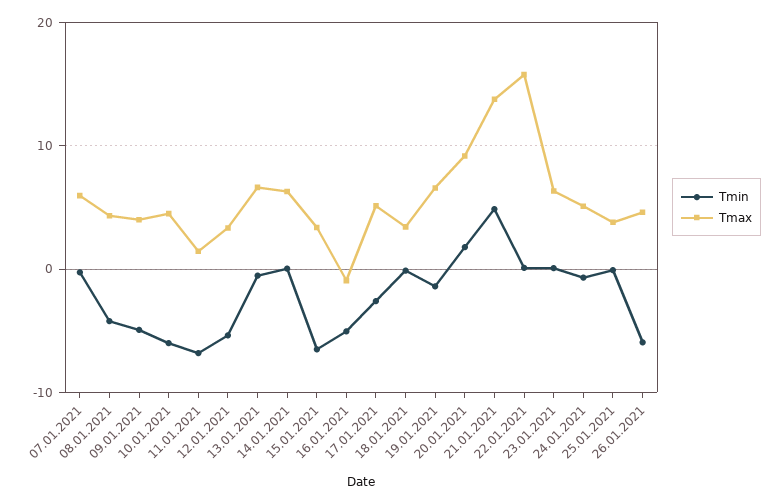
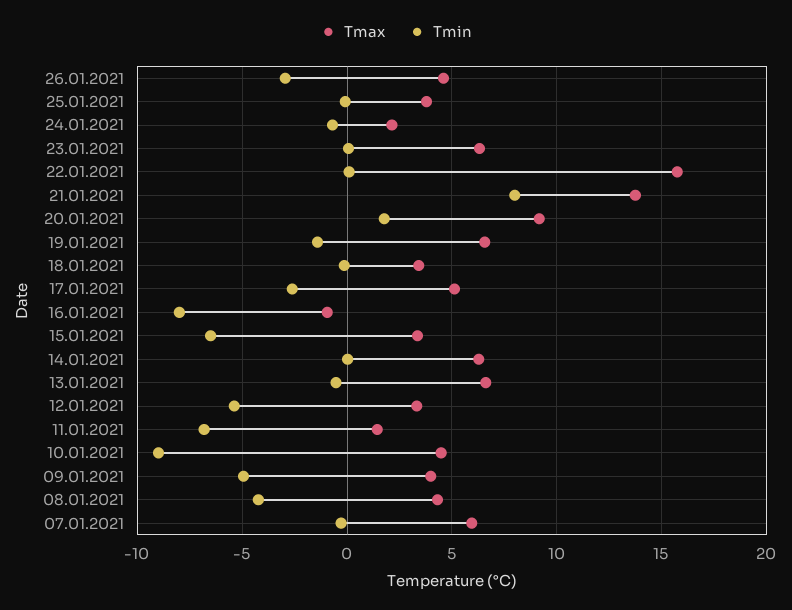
Tmin, 10.01.2021: -6 -> -9
Tmin, 16.01.2021: -5 -> -8
Tmin, 21.01.2021: 5 -> 8
Tmax, 24.01.2021: 5 -> 2
Tmin, 26.01.2021: -6 -> -3

